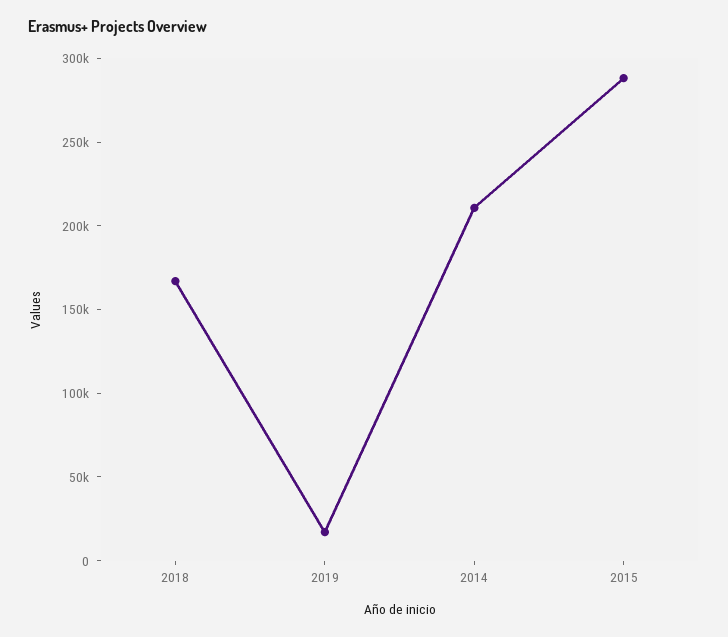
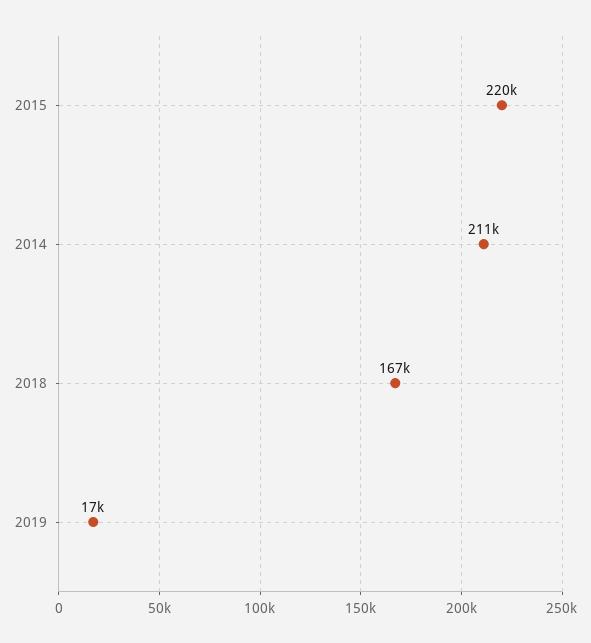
2015: 290000 -> 220000

